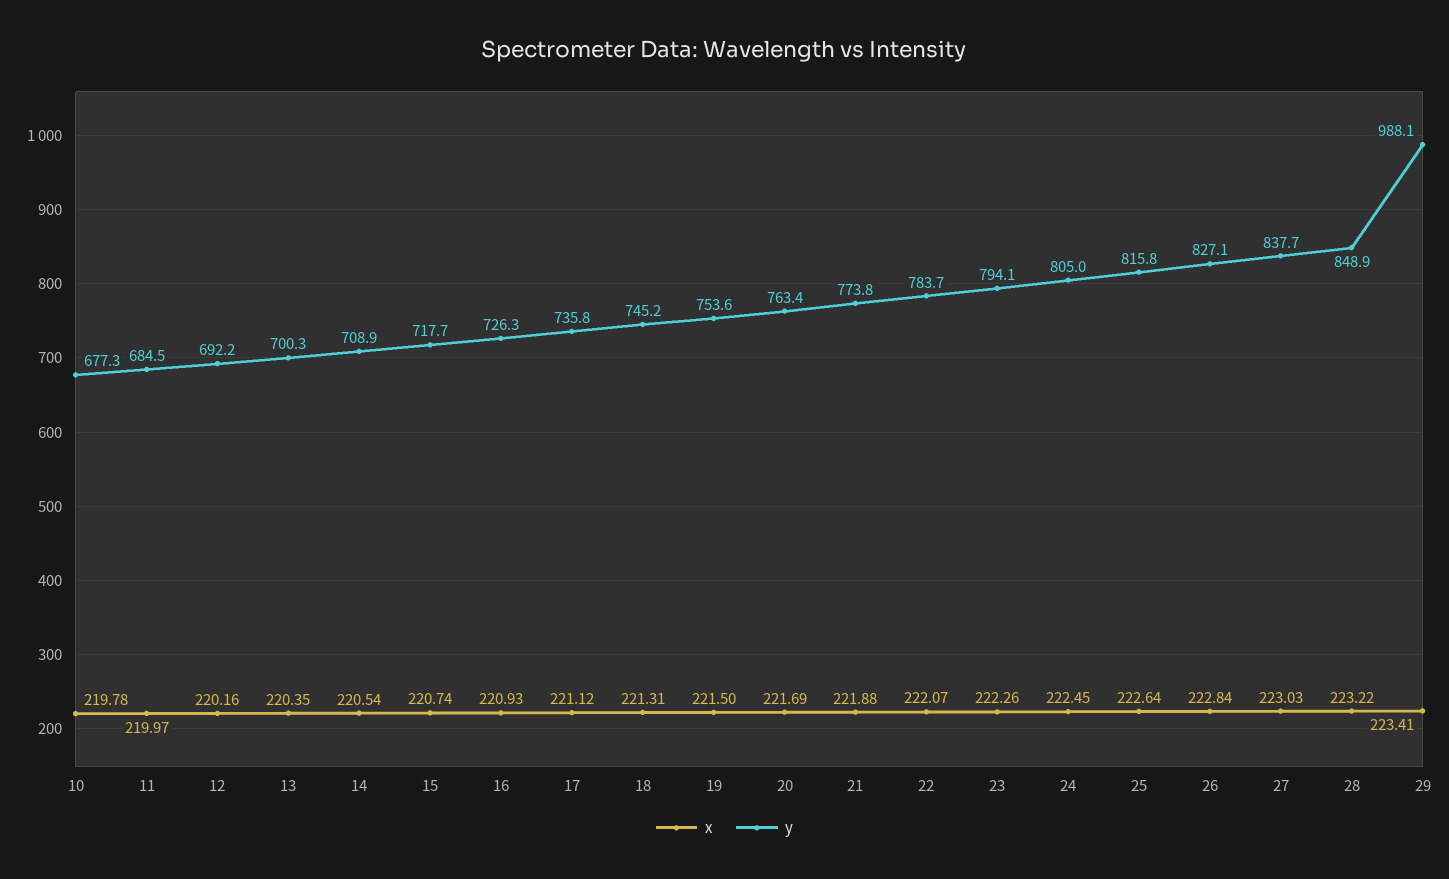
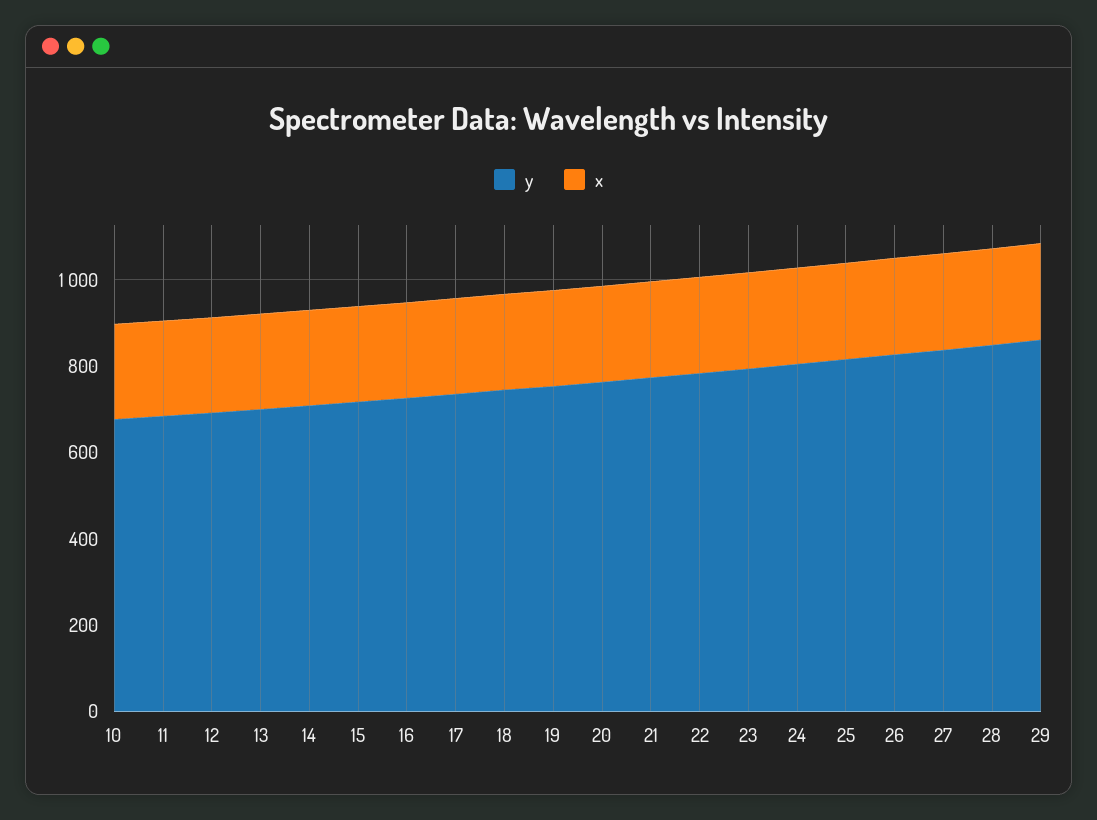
y, 29: 988.1 -> 850

